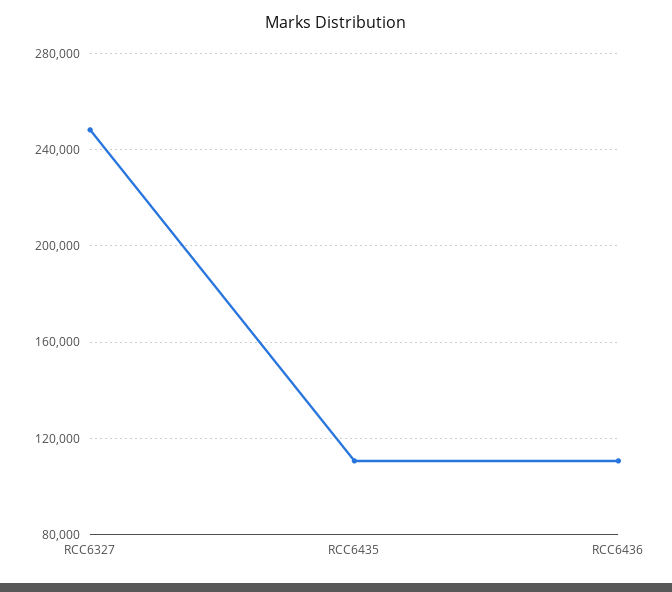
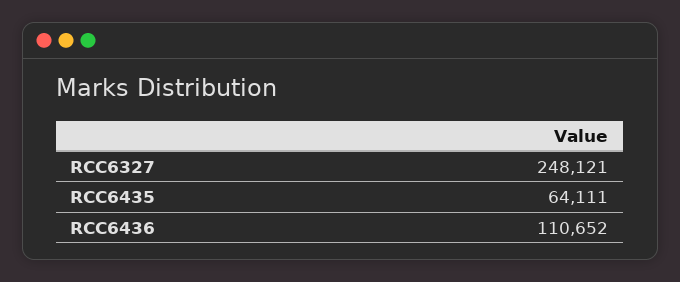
RCC6435: 110000 -> 64111

